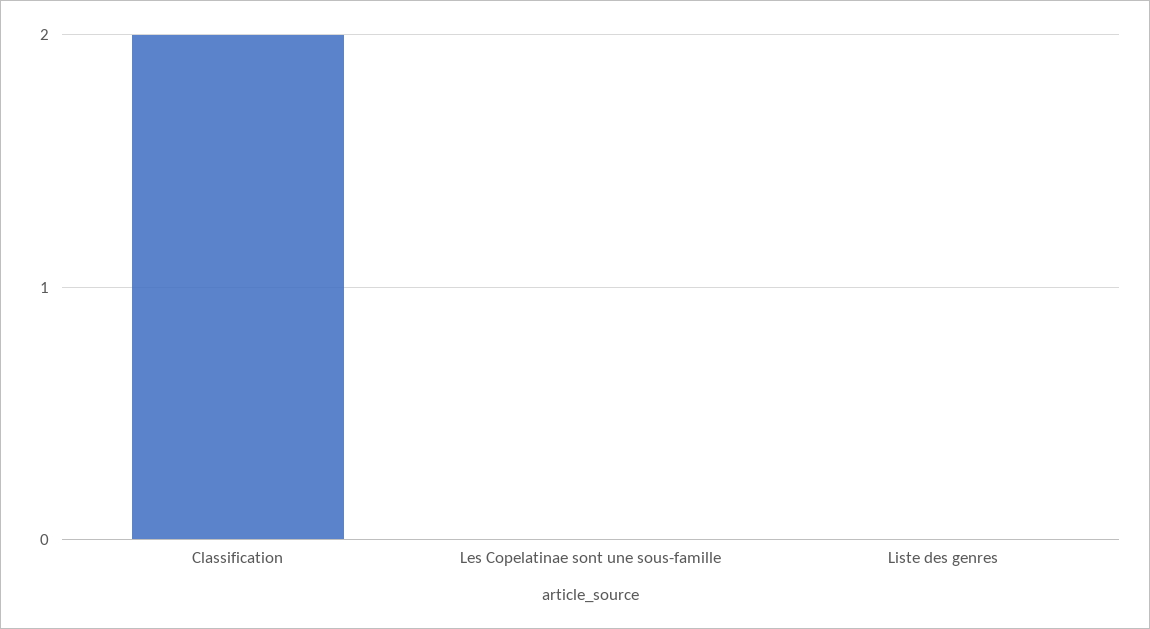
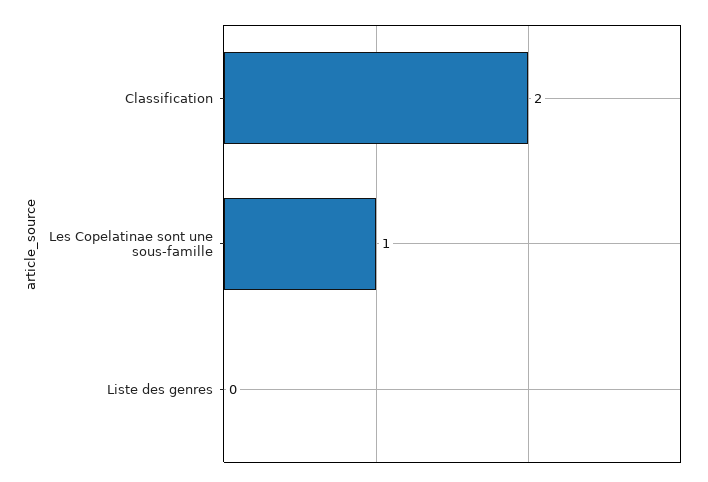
Les Copelatinae sont une sous-famille: 0 -> 1

